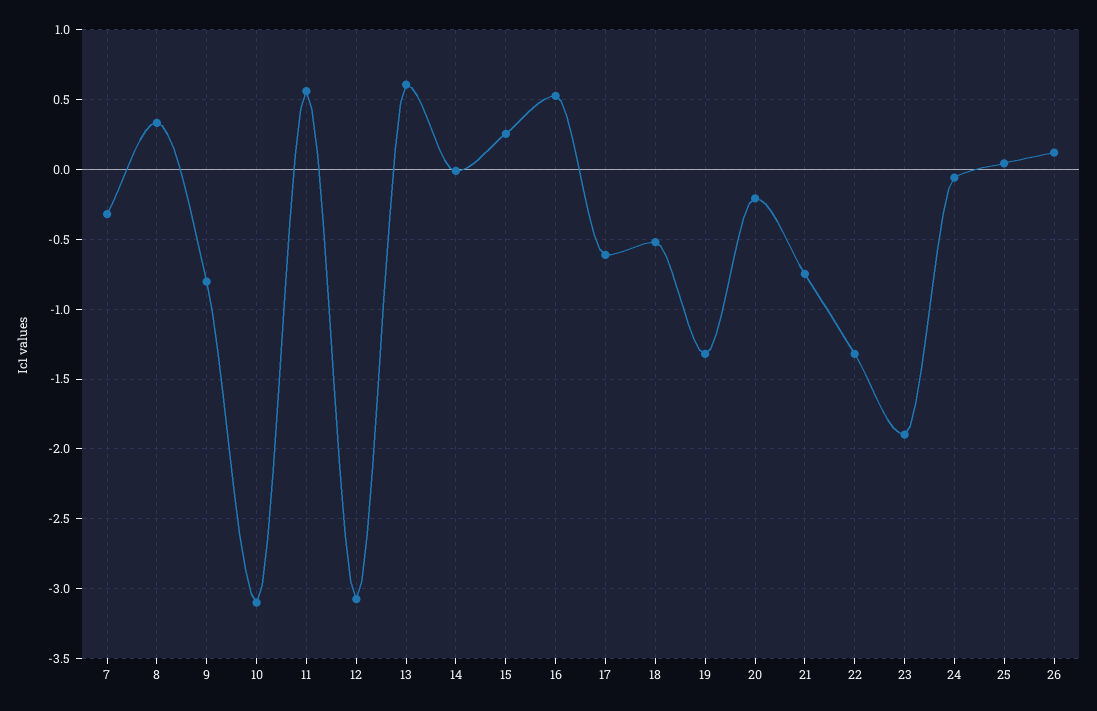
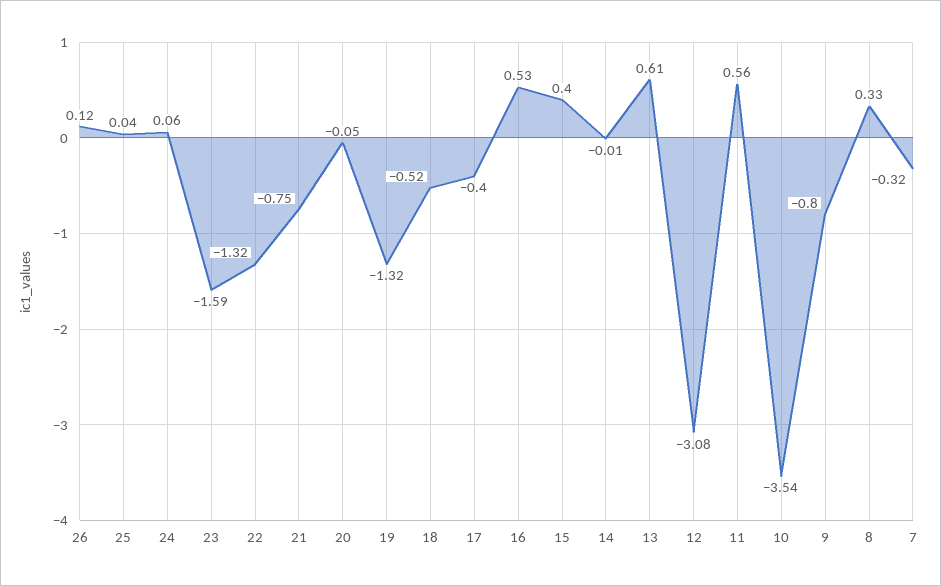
10: -3.1 -> -3.54
15: 0.25 -> 0.4
17: -0.6 -> -0.4
20: -0.2 -> -0.05
23: -1.9 -> -1.59
24: -0.05 -> 0.06

